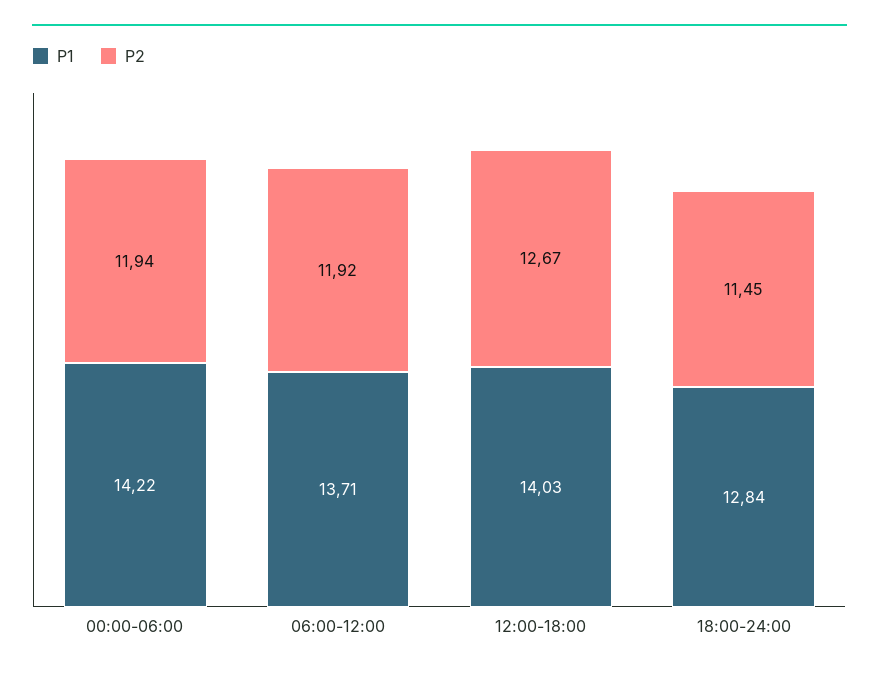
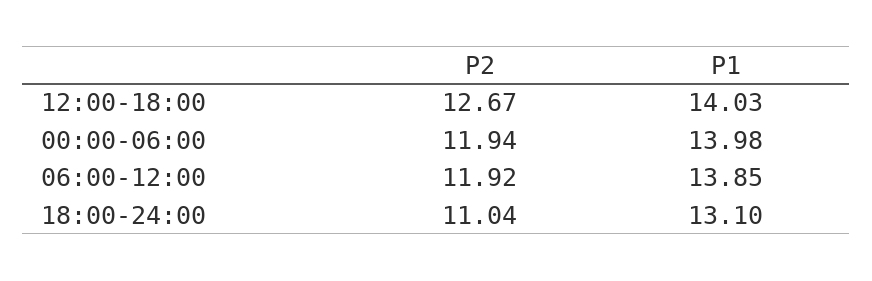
P1, 00:00-06:00: 14.22 -> 13.98
P1, 06:00-12:00: 13.71 -> 13.85
P1, 18:00-24:00: 12.84 -> 13.1
P2, 18:00-24:00: 11.45 -> 11.04

